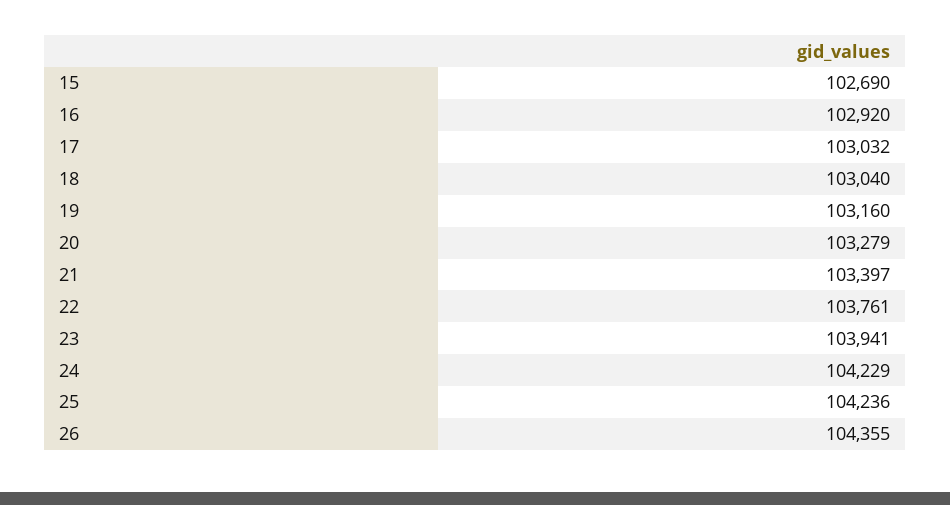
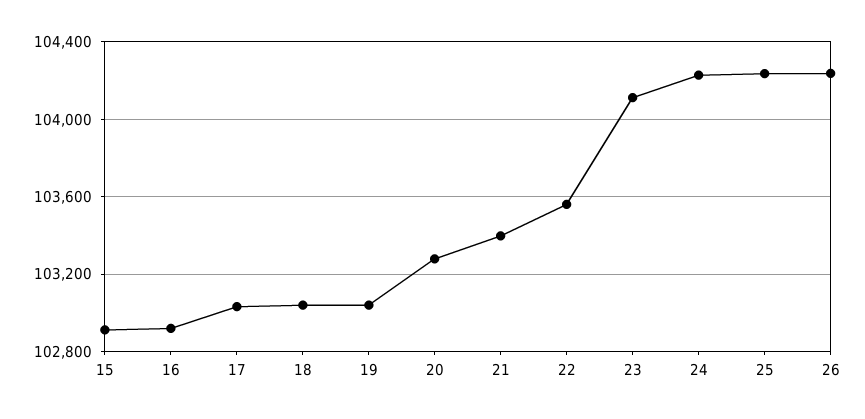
15: 102690 -> 102900
19: 103160 -> 103050
22: 103761 -> 103550
23: 103941 -> 104100
26: 104355 -> 104250

